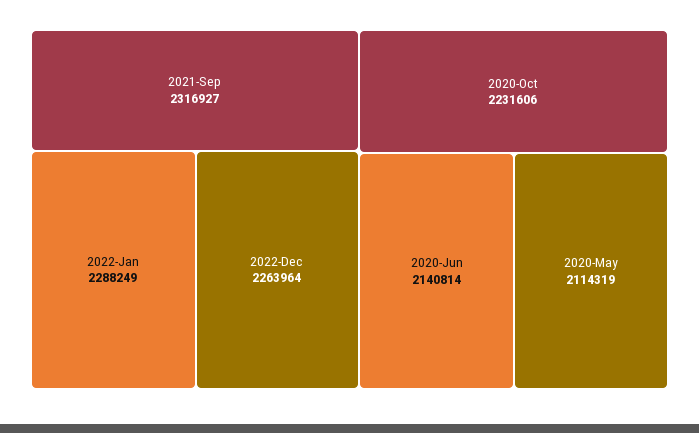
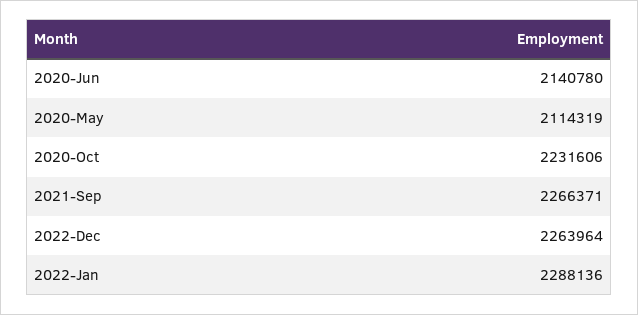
2021-Sep: 2316927 -> 2266371
2022-Jan: 2288249 -> 2288136
2020-Jun: 2140814 -> 2140780

